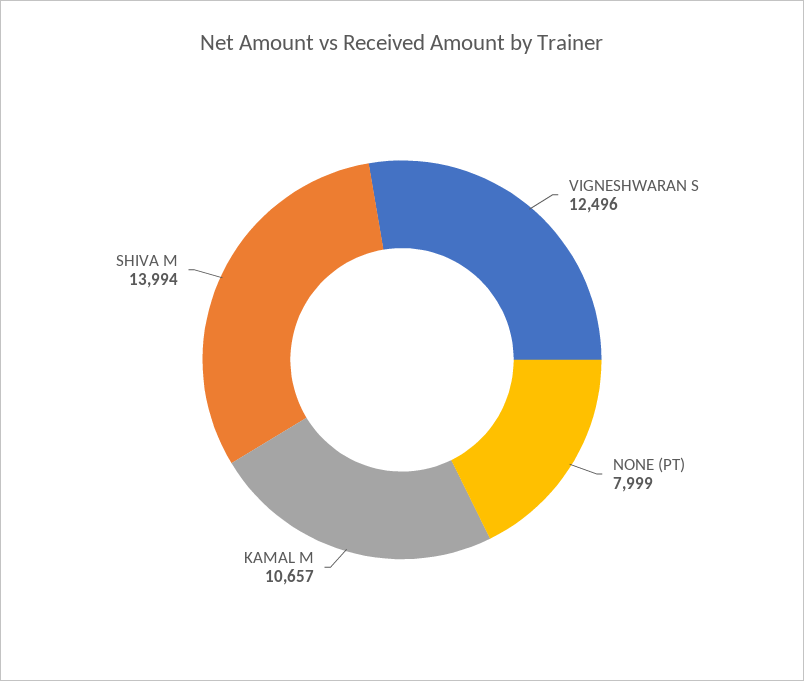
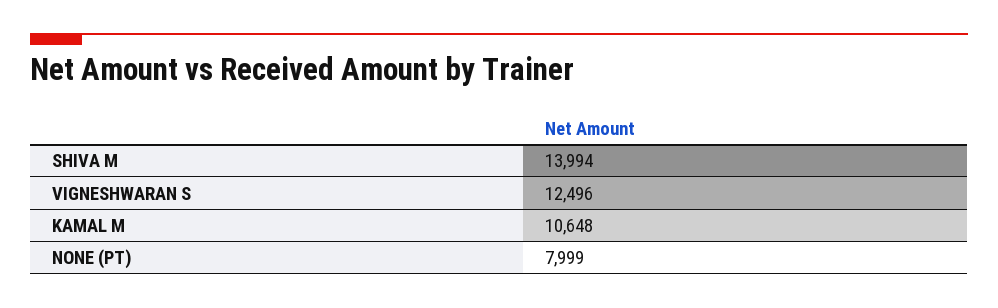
KAMAL M: 10657 -> 10648

